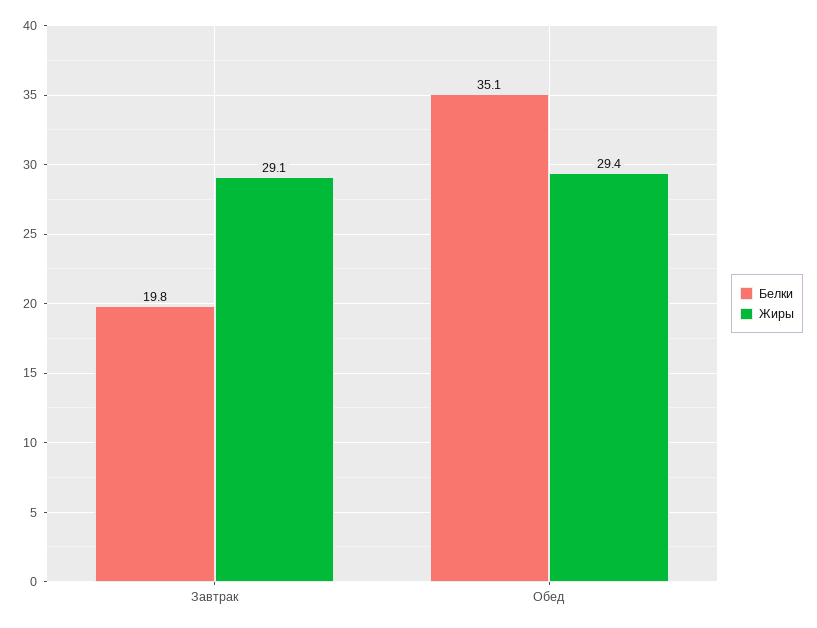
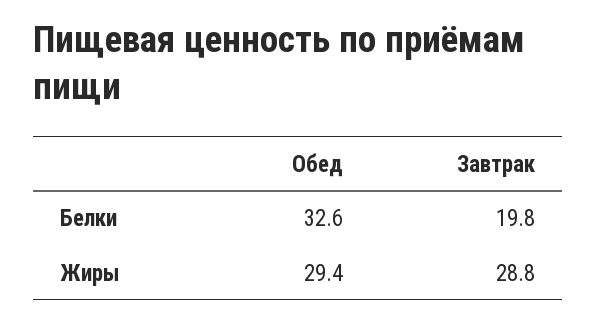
Жиры, Завтрак: 29.1 -> 28.8
Белки, Обед: 35.1 -> 32.6

